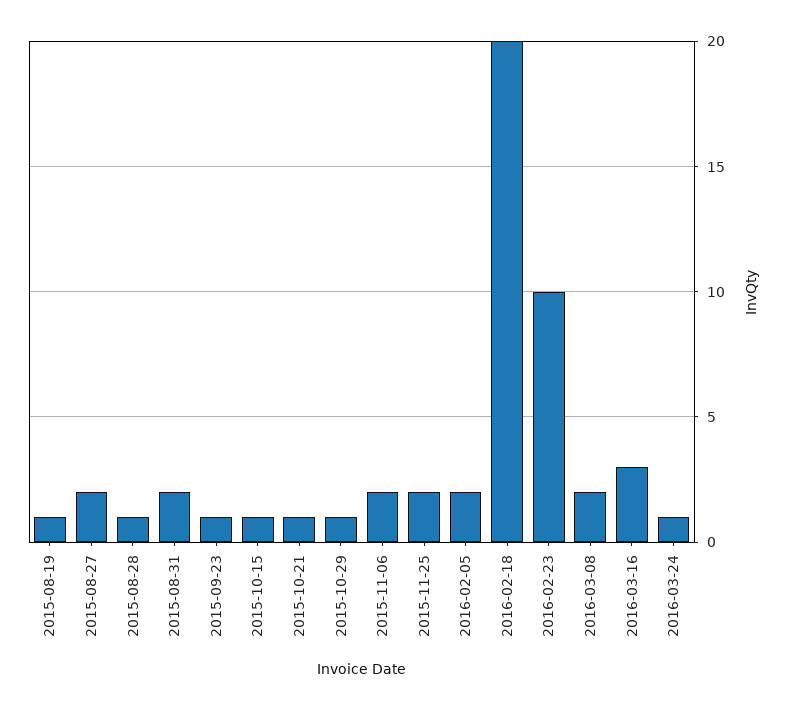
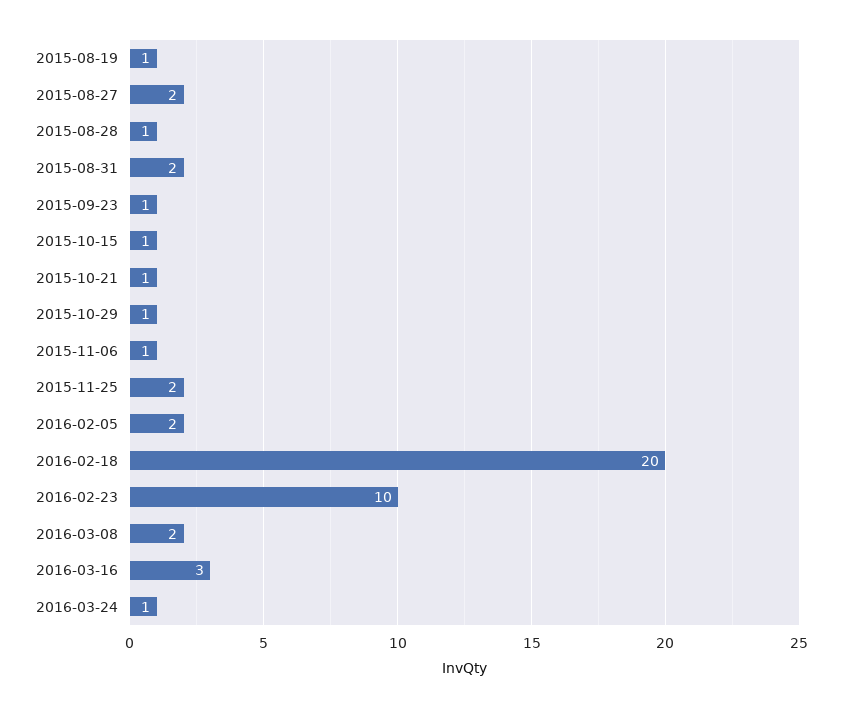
2015-11-06: 2 -> 1

